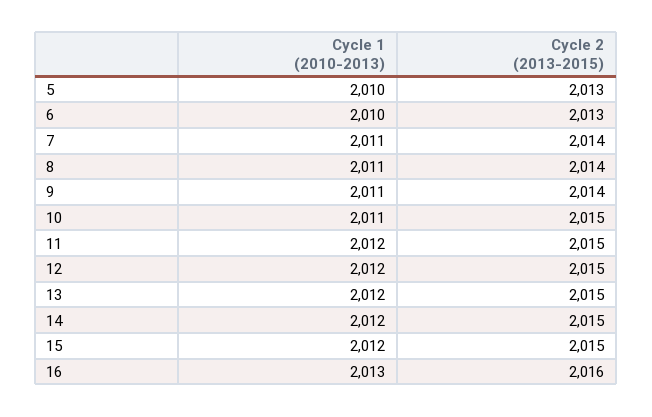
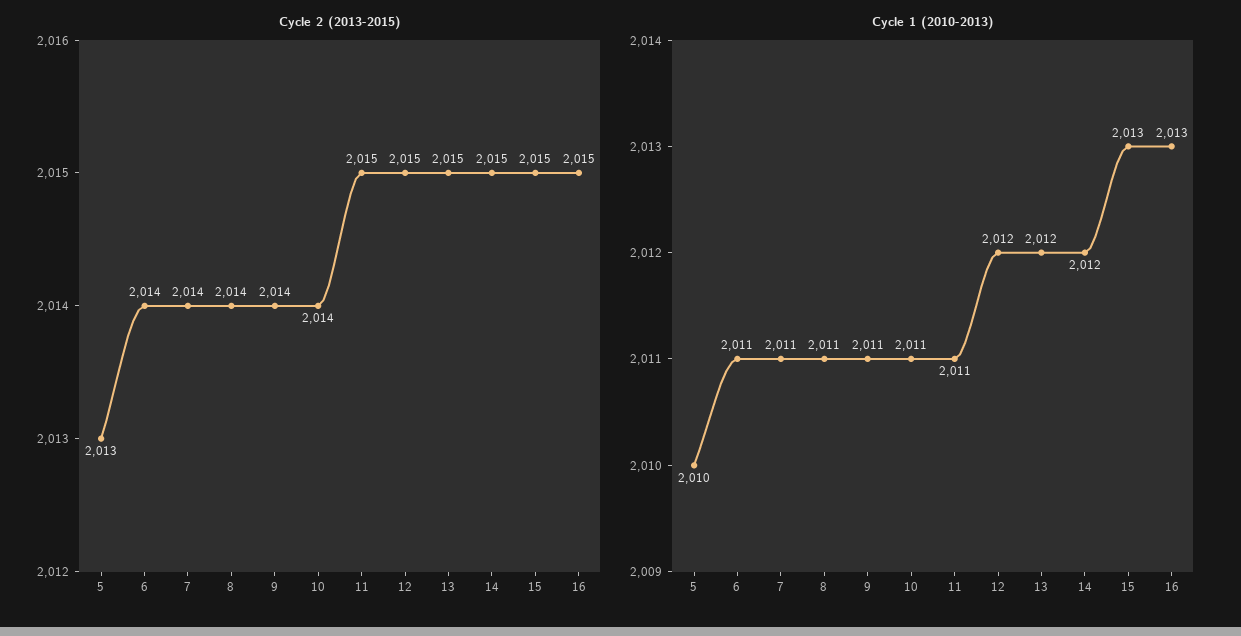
Cycle 1 (2010-2013), 6: 2010 -> 2011
Cycle 2 (2013-2015), 6: 2013 -> 2014
Cycle 2 (2013-2015), 10: 2015 -> 2014
Cycle 1 (2010-2013), 11: 2012 -> 2011
Cycle 1 (2010-2013), 15: 2012 -> 2013
Cycle 2 (2013-2015), 16: 2016 -> 2015

